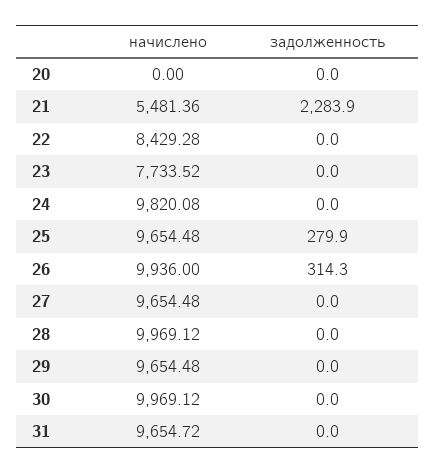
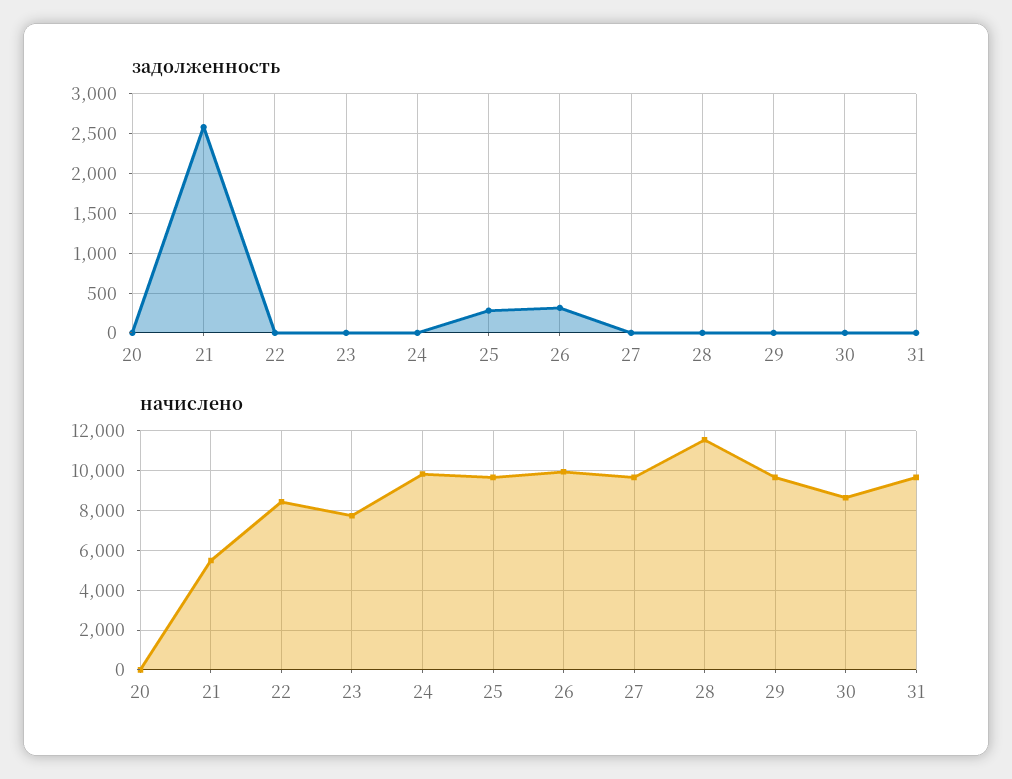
задолженность, 21: 2283.9 -> 2600
начислено, 28: 9969.12 -> 11500
начислено, 30: 9969.12 -> 8500

